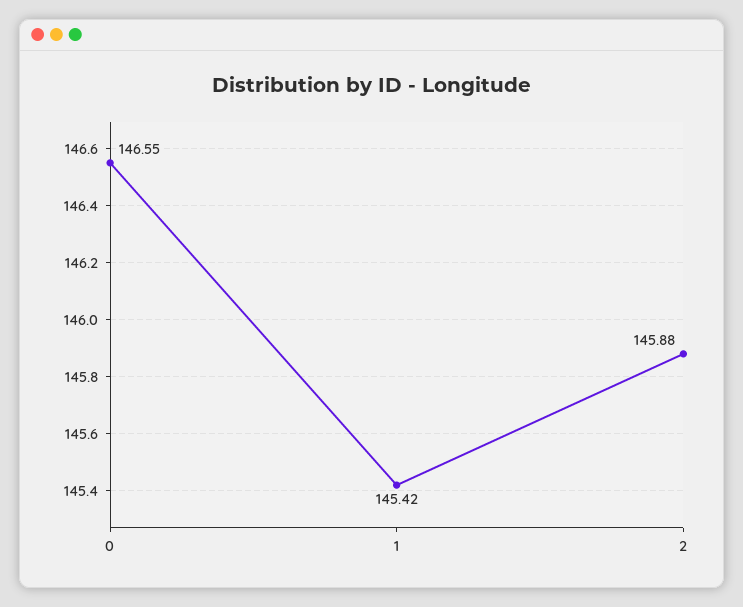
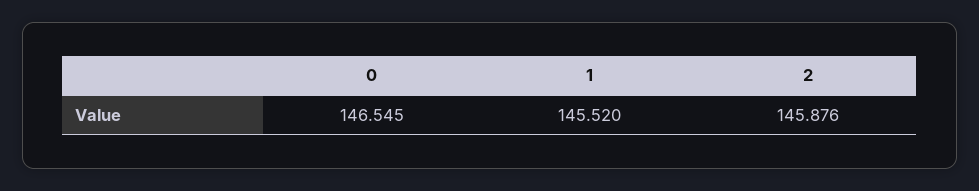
1: 145.42 -> 145.52

